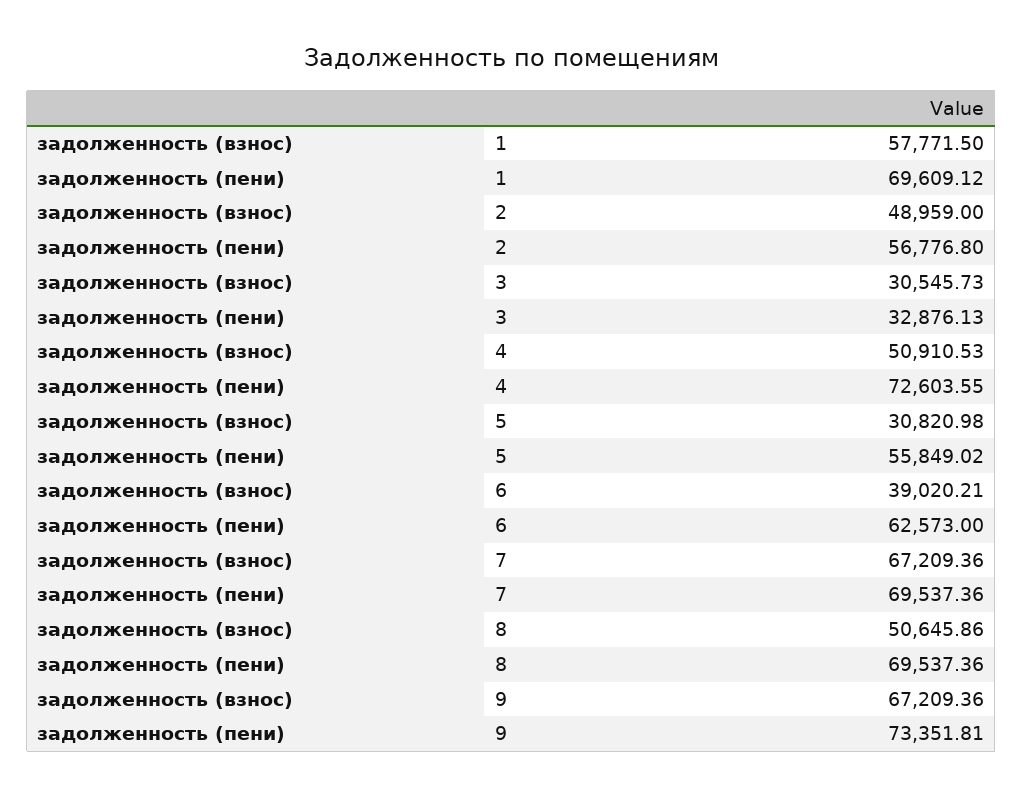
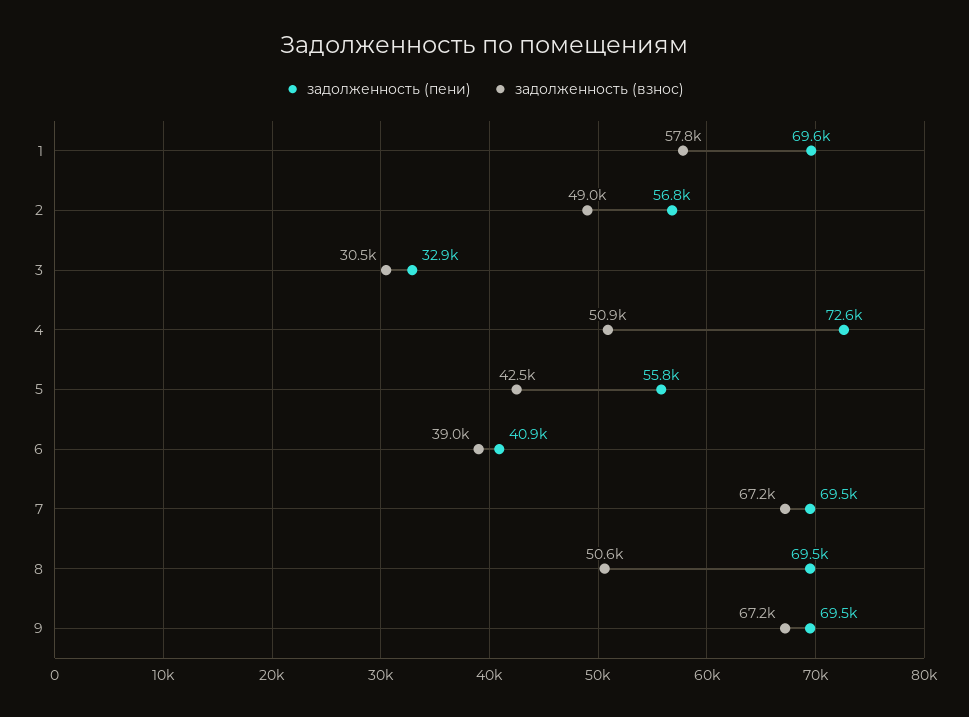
задолженность (взнос), 5: 30820.98 -> 42500
задолженность (пени), 6: 62573 -> 40900
задолженность (пени), 9: 73351.81 -> 69500

